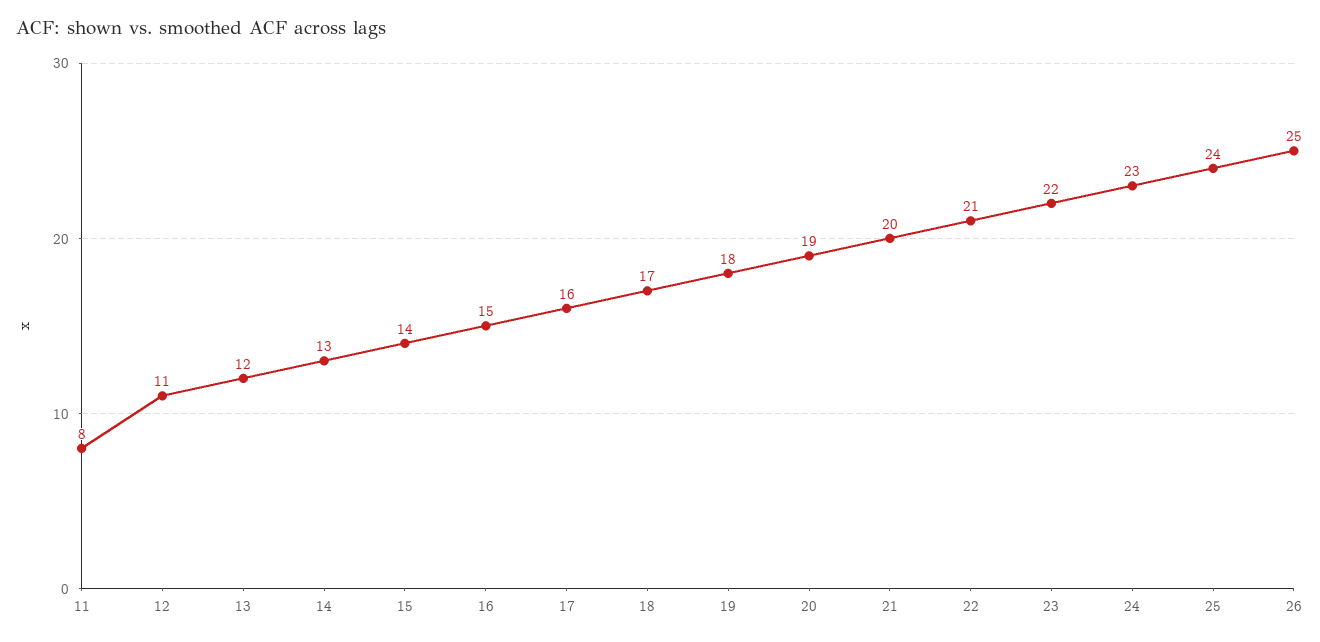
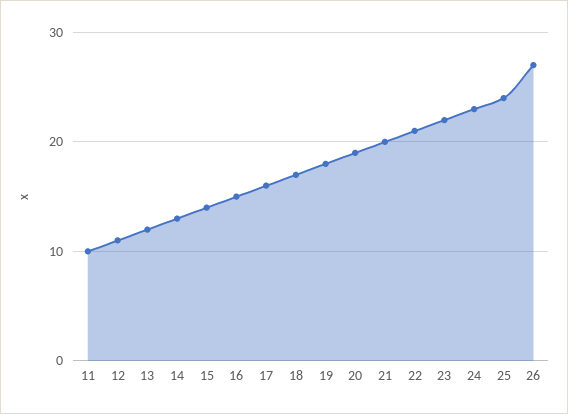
11: 8 -> 10
26: 25 -> 27

